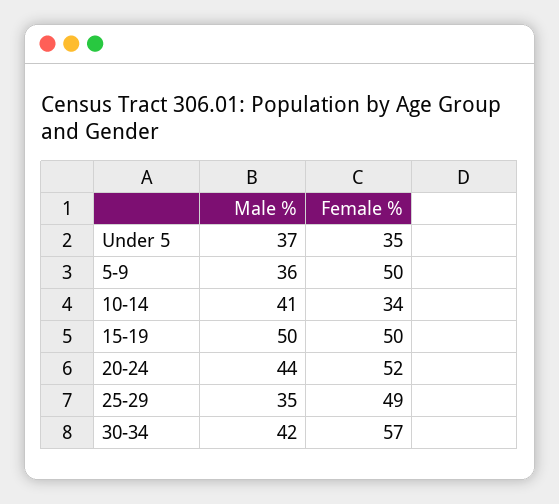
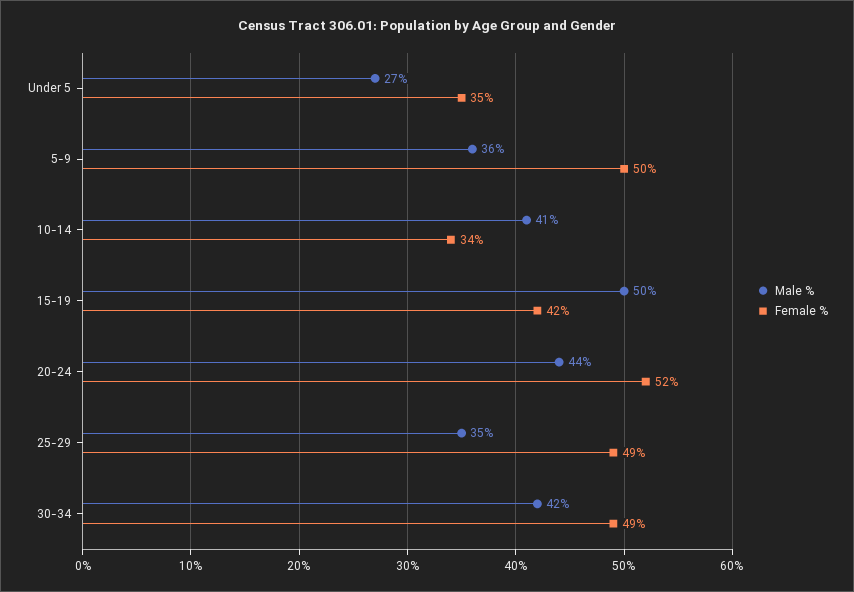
Male %, Under 5: 37 -> 27
Female %, 15-19: 50 -> 42
Female %, 30-34: 57 -> 49

